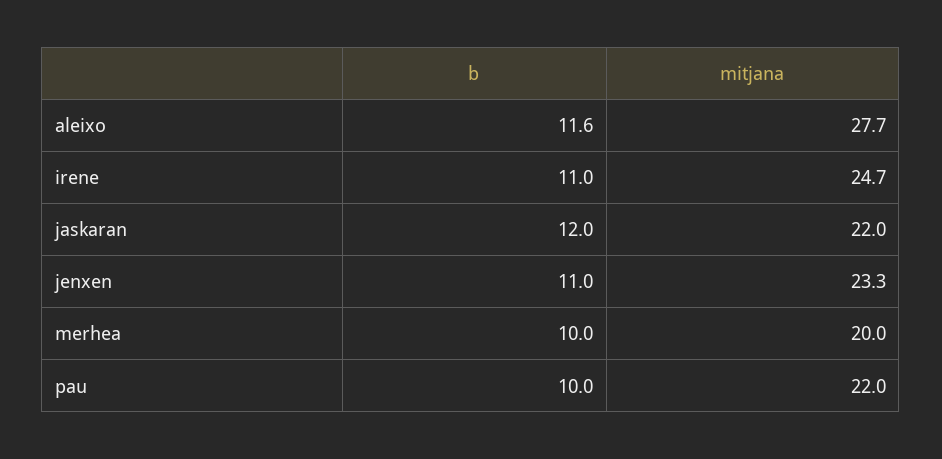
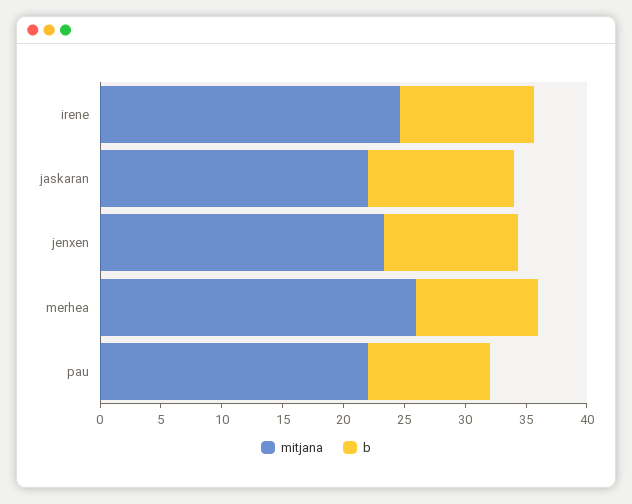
b, aleixo: 11.6 -> none
mitjana, aleixo: 27.7 -> none
mitjana, merhea: 20 -> 26

